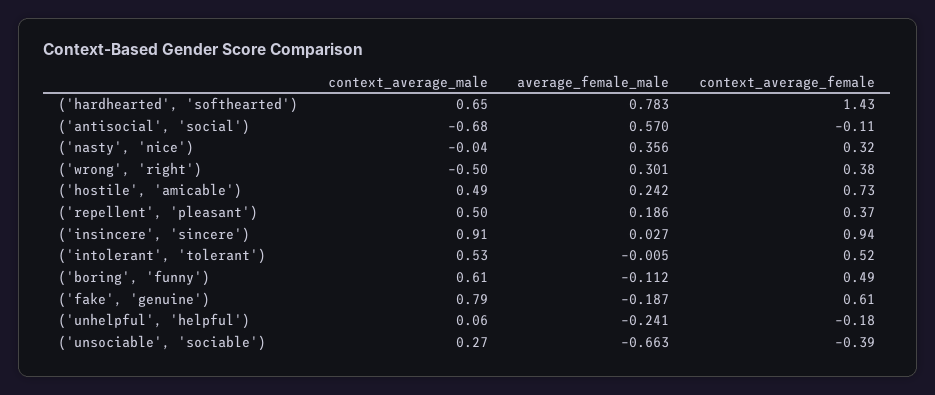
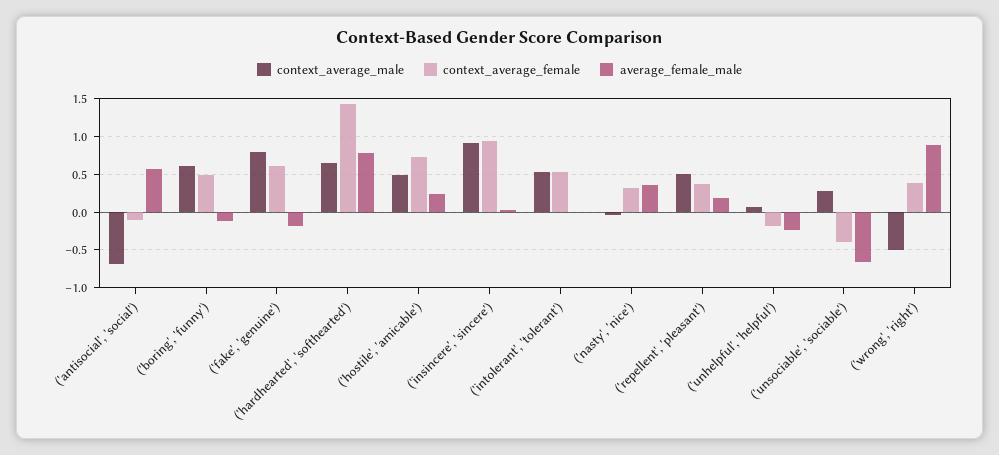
average_female_male, ('wrong', 'right'): 0.301 -> 0.9

